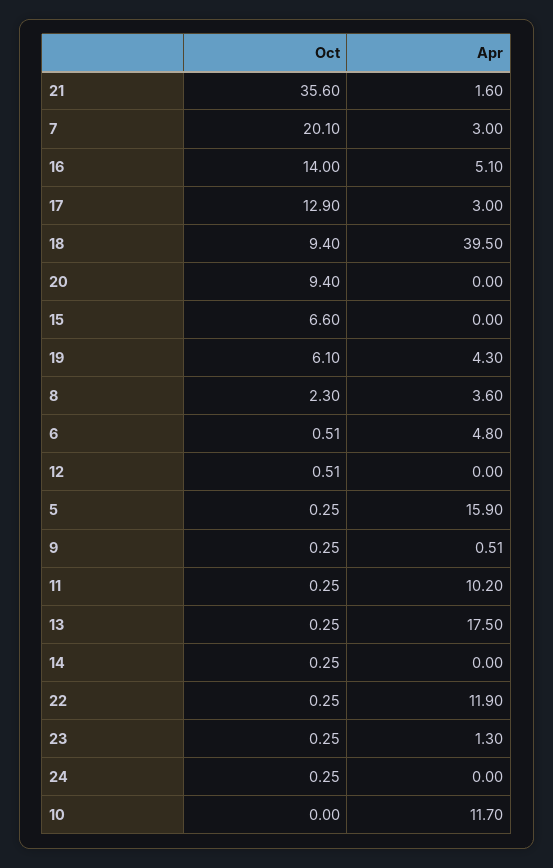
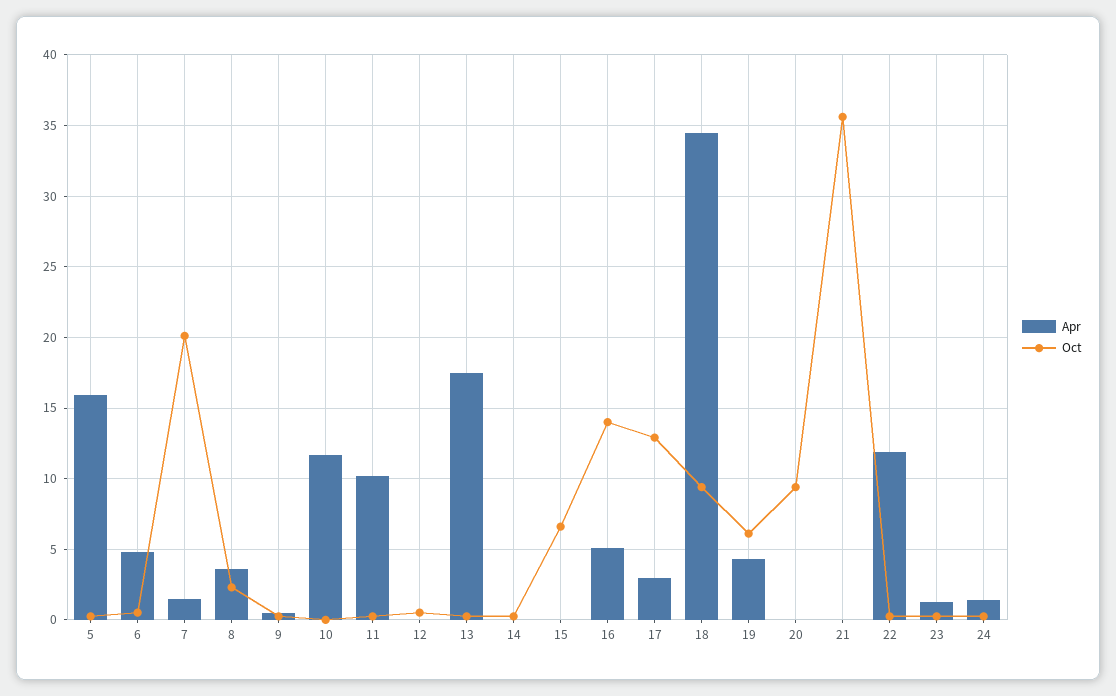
Apr, 21: 1.6 -> 0
Apr, 7: 3 -> 1.5
Apr, 18: 39.5 -> 34.5
Apr, 24: 0 -> 1.5

